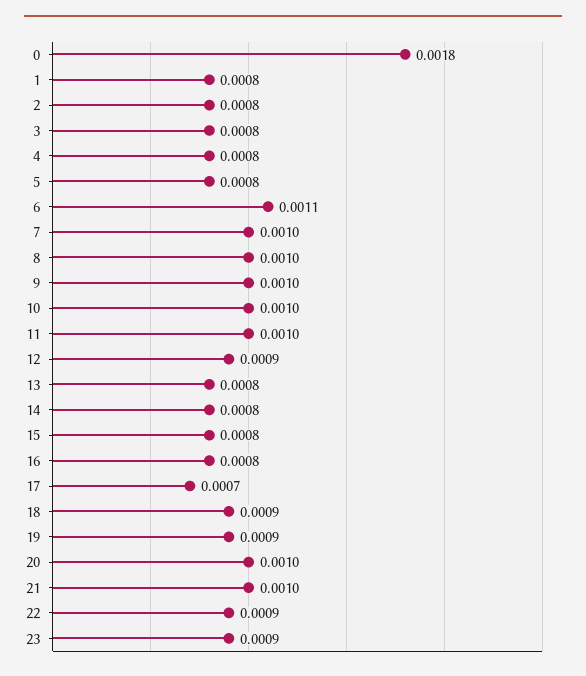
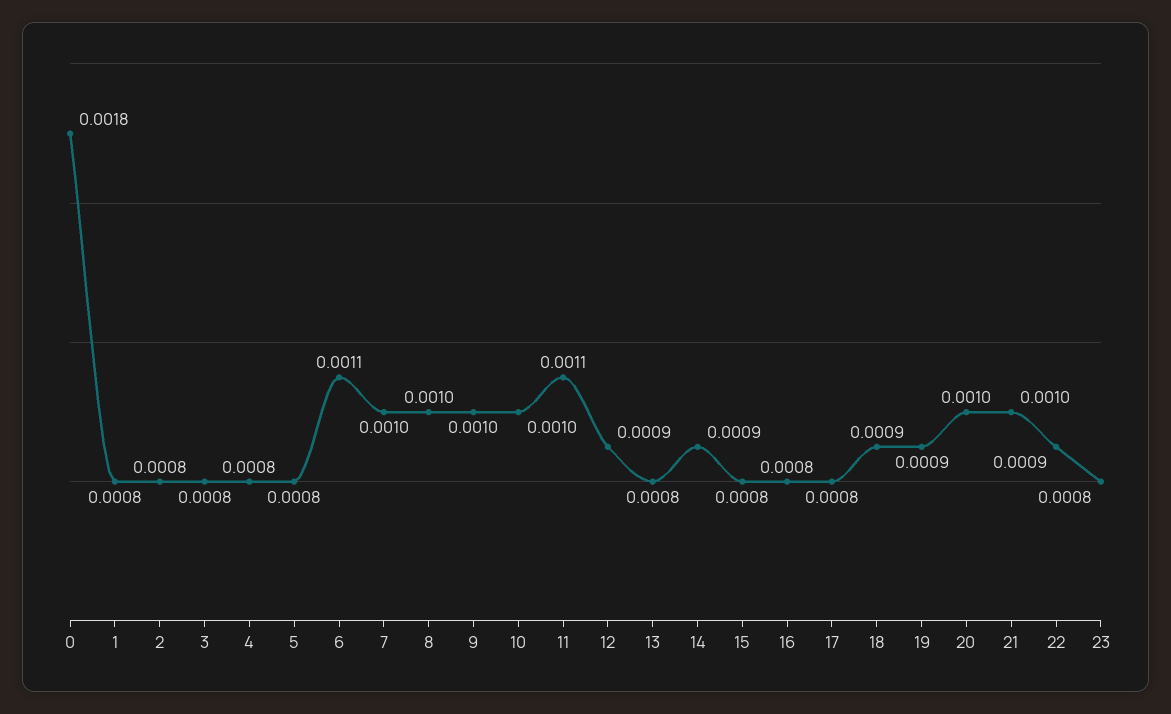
11: 0.001 -> 0.0011
14: 0.0008 -> 0.0009
17: 0.0007 -> 0.0008
23: 0.0009 -> 0.0008

